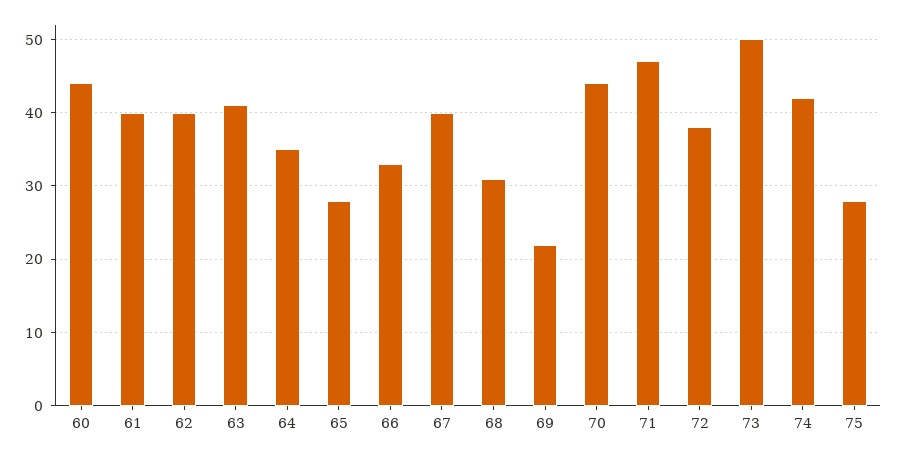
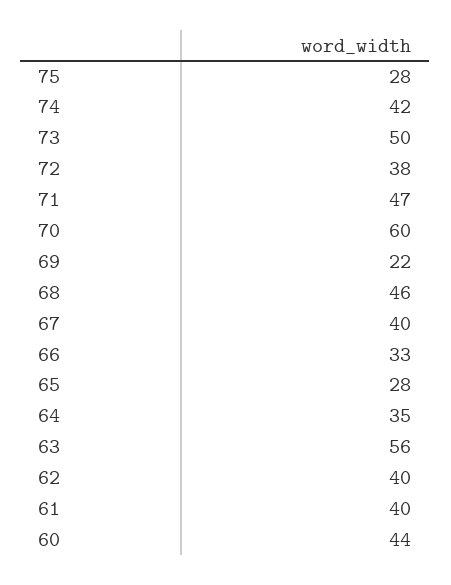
63: 41 -> 56
68: 31 -> 46
70: 44 -> 60

